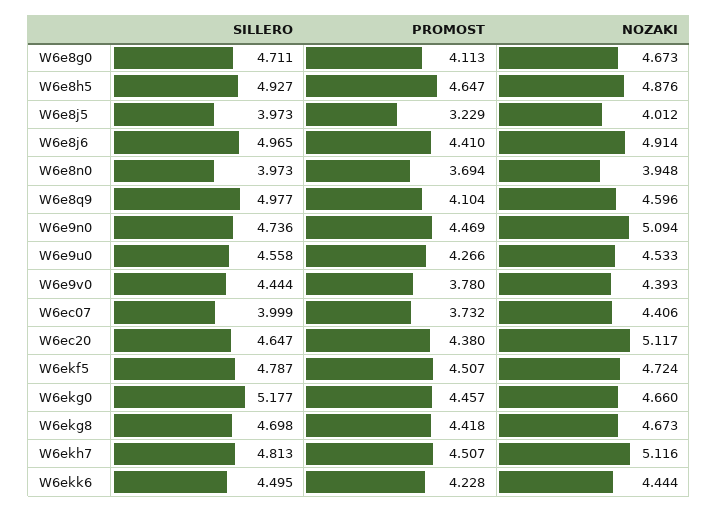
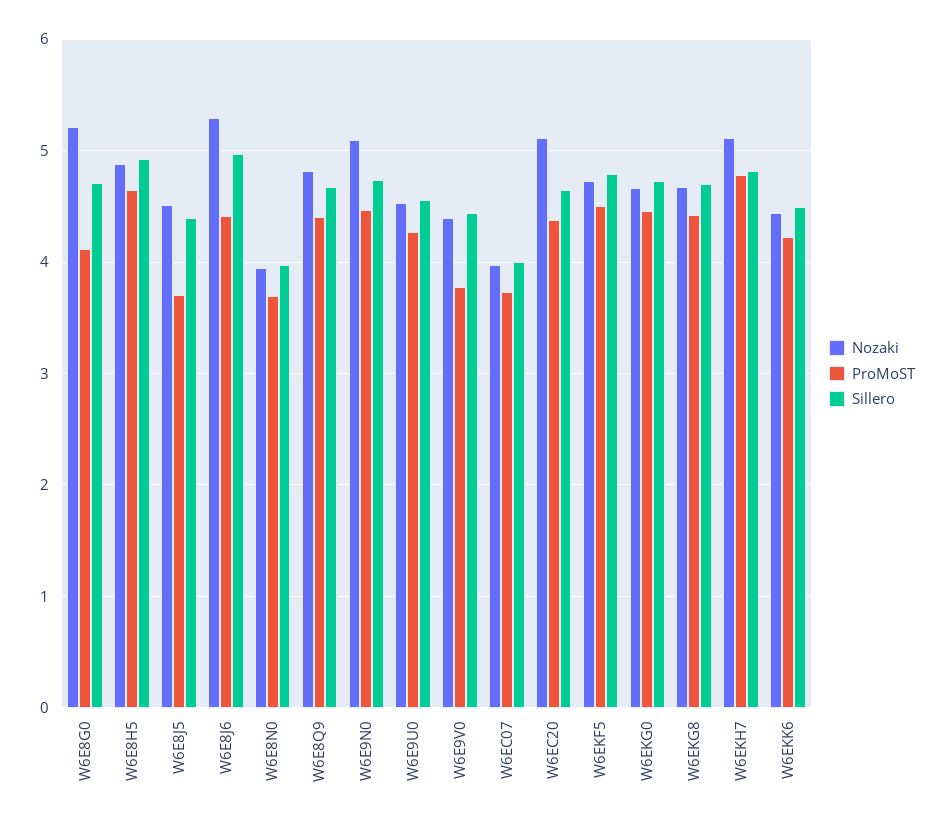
NOZAKI, W6e8g0: 4.673 -> 5.2
SILLERO, W6e8j5: 3.973 -> 4.4
PROMOST, W6e8j5: 3.229 -> 3.7
NOZAKI, W6e8j5: 4.012 -> 4.5
NOZAKI, W6e8j6: 4.914 -> 5.3
SILLERO, W6e8q9: 4.977 -> 4.7
PROMOST, W6e8q9: 4.104 -> 4.4
NOZAKI, W6e8q9: 4.596 -> 4.8
NOZAKI, W6ec07: 4.406 -> 4
SILLERO, W6ekg0: 5.177 -> 4.7
PROMOST, W6ekh7: 4.507 -> 4.8

